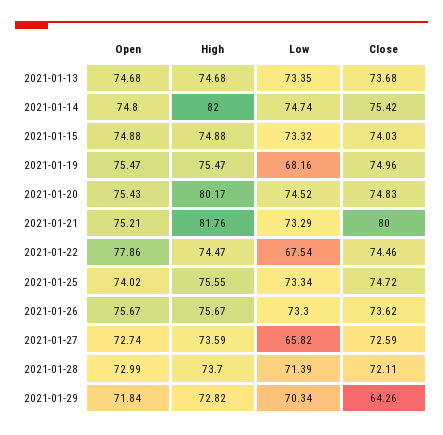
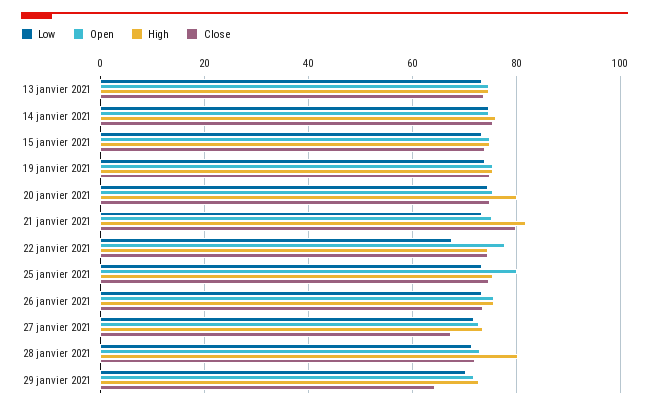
High, 2021-01-14: 82 -> 76
Low, 2021-01-19: 68.16 -> 74
Open, 2021-01-25: 74.02 -> 80
Low, 2021-01-27: 65.82 -> 72
Close, 2021-01-27: 72.59 -> 68
High, 2021-01-28: 73.7 -> 80

